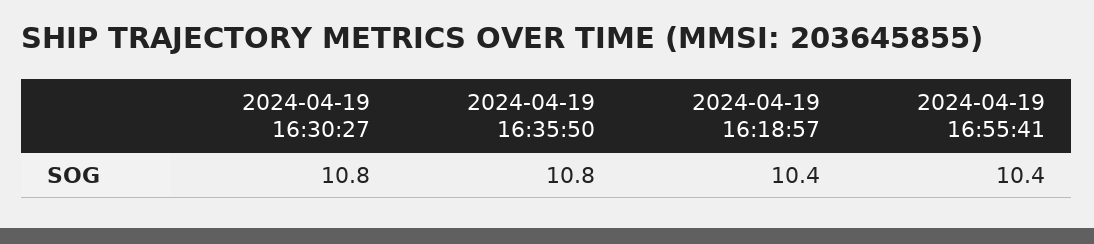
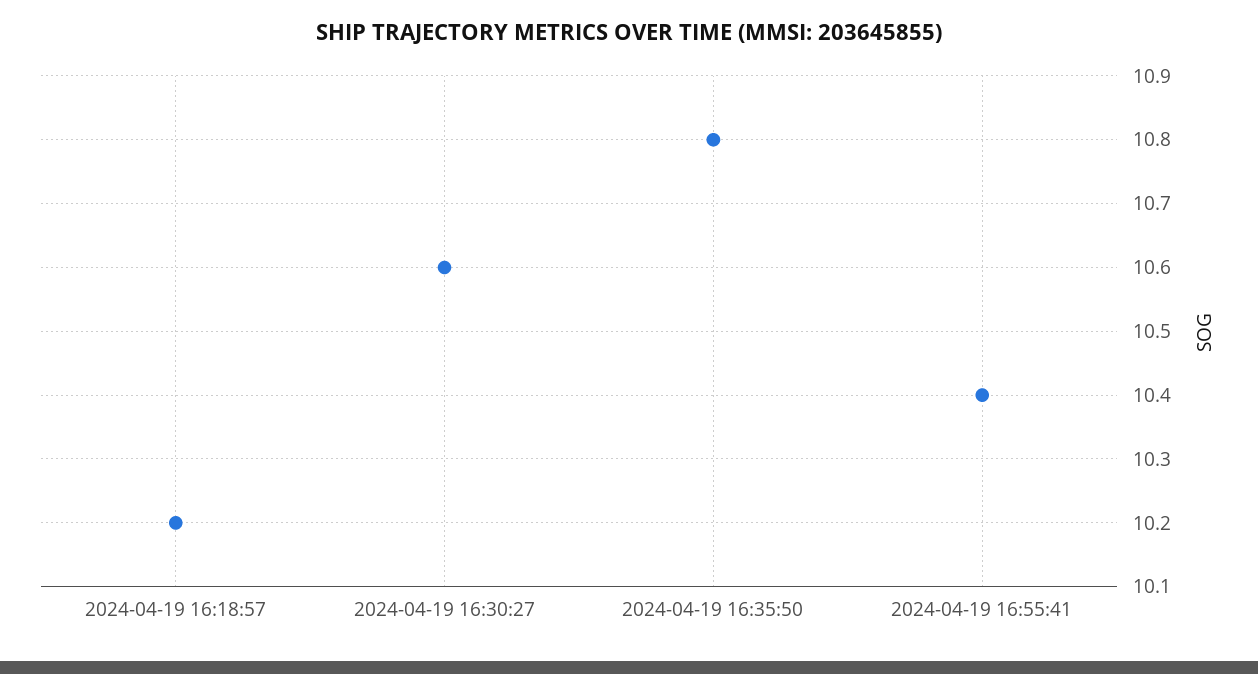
2024-04-19 16:30:27: 10.8 -> 10.6
2024-04-19 16:18:57: 10.4 -> 10.2

